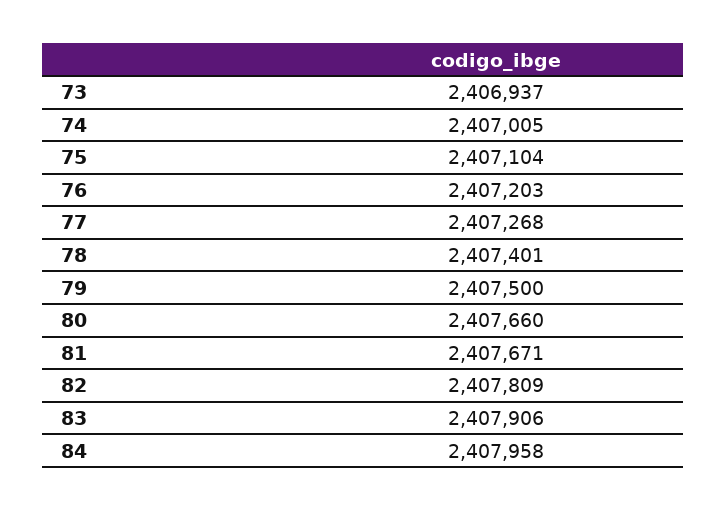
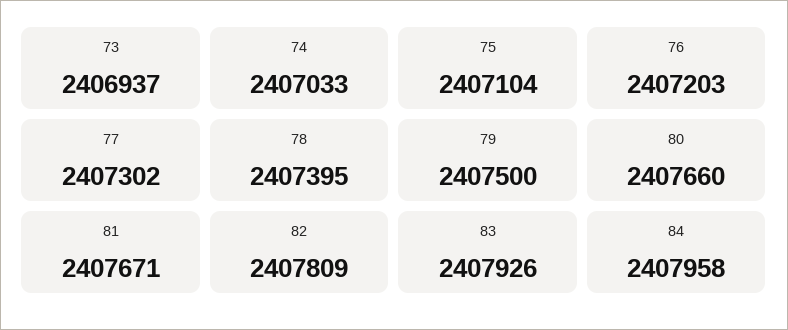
74: 2407005 -> 2407033
77: 2407268 -> 2407302
78: 2407401 -> 2407395
83: 2407906 -> 2407926

